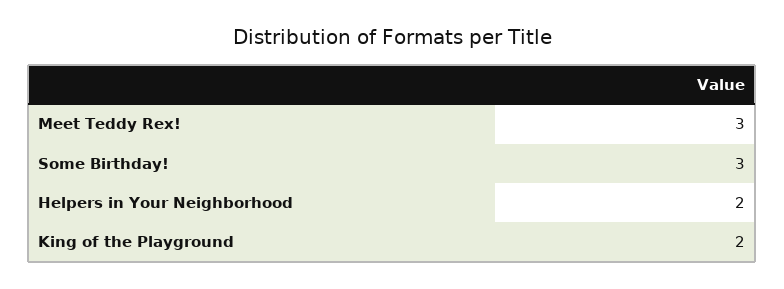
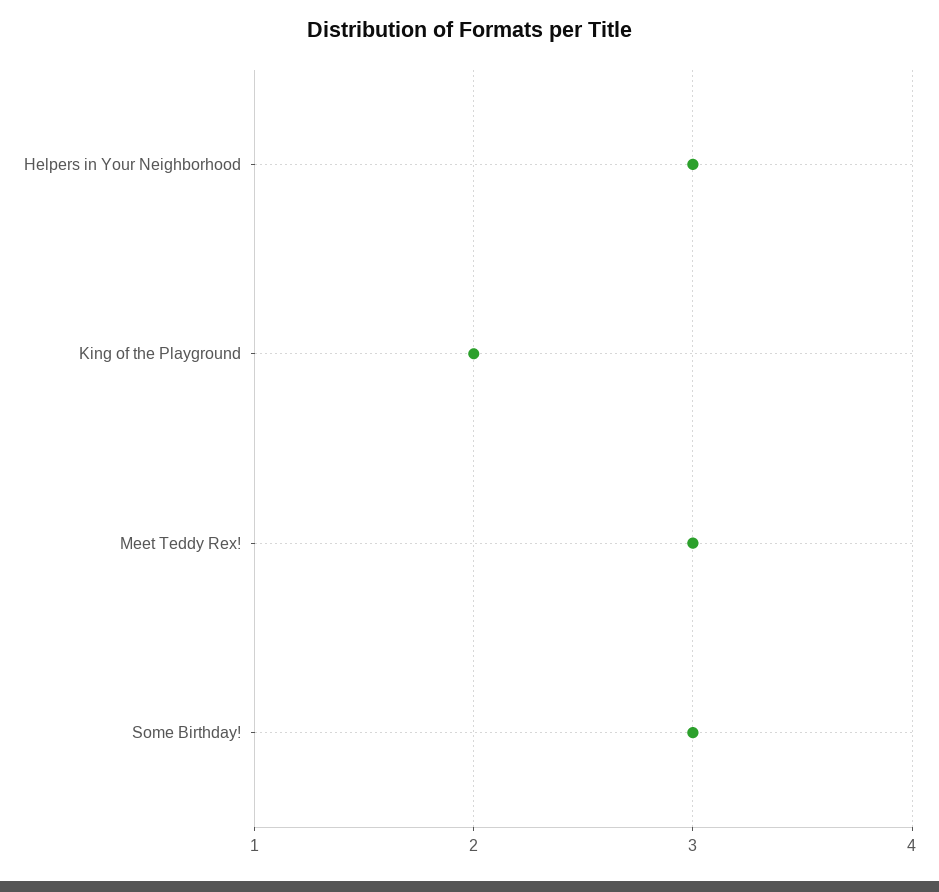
Helpers in Your Neighborhood: 2 -> 3

